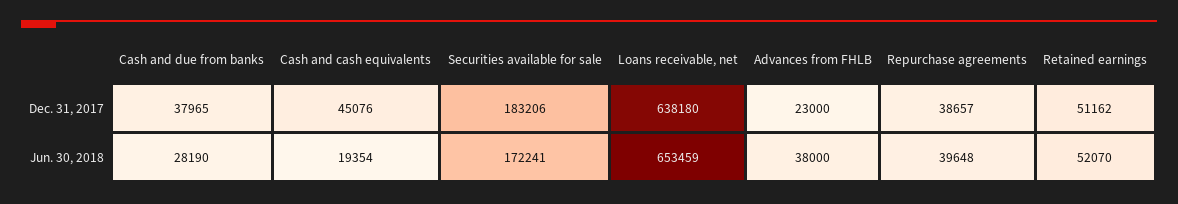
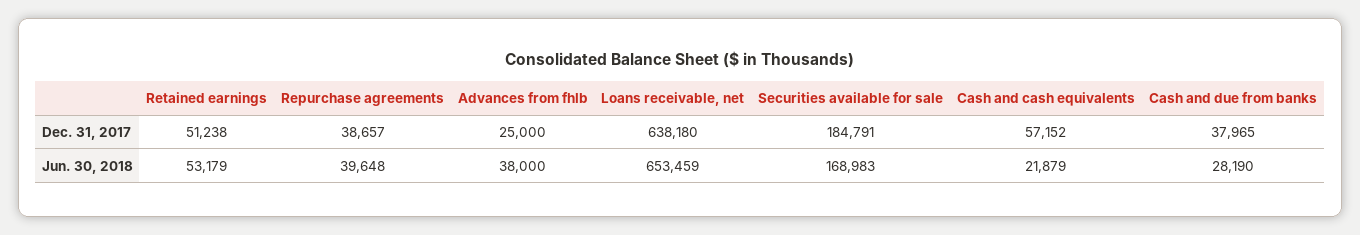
Cash and cash equivalents, Dec. 31, 2017: 45076 -> 57152
Securities available for sale, Dec. 31, 2017: 183206 -> 184791
Advances from FHLB, Dec. 31, 2017: 23000 -> 25000
Retained earnings, Dec. 31, 2017: 51162 -> 51238
Cash and cash equivalents, Jun. 30, 2018: 19354 -> 21879
Securities available for sale, Jun. 30, 2018: 172241 -> 168983
Retained earnings, Jun. 30, 2018: 52070 -> 53179

